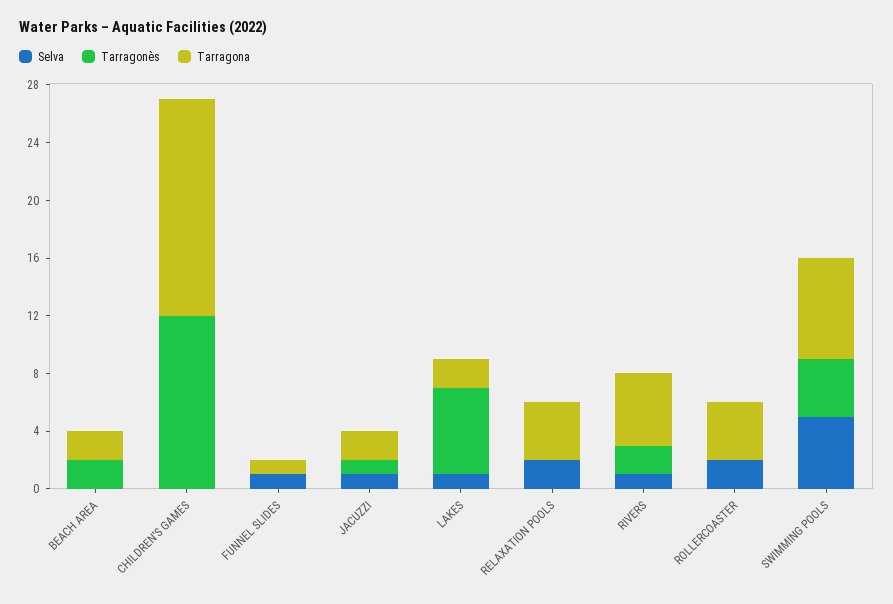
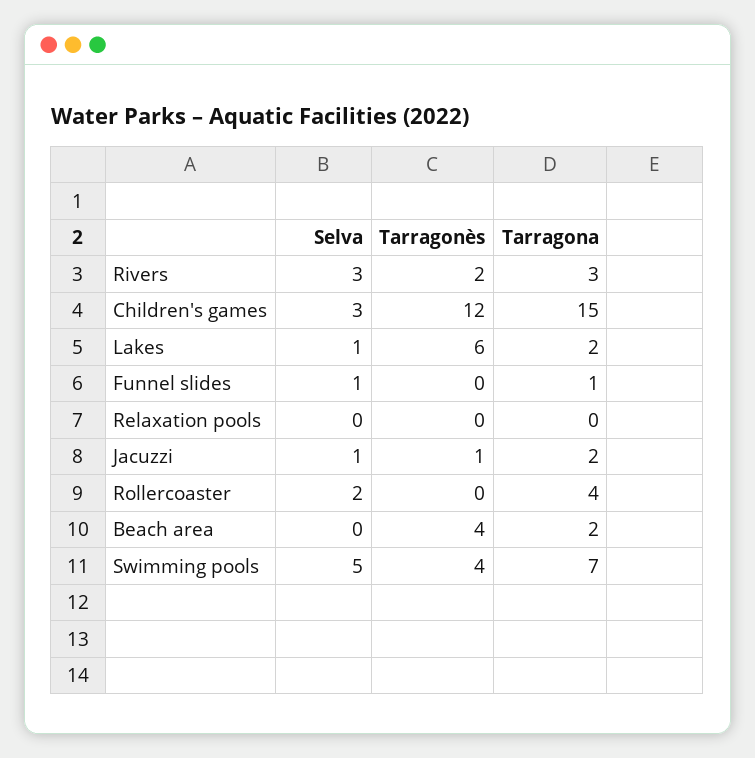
Tarragonès, BEACH AREA: 2 -> 4
Selva, CHILDREN'S GAMES: 0 -> 3
Selva, RELAXATION POOLS: 2 -> 0
Tarragona, RELAXATION POOLS: 4 -> 0
Selva, RIVERS: 1 -> 3
Tarragona, RIVERS: 5 -> 3

